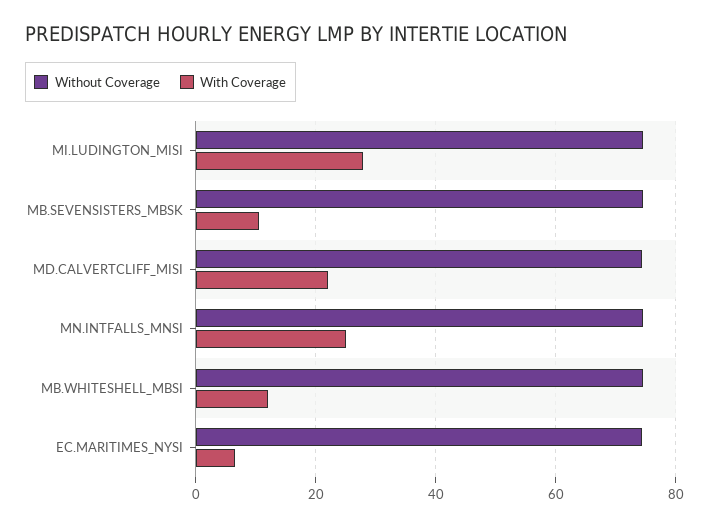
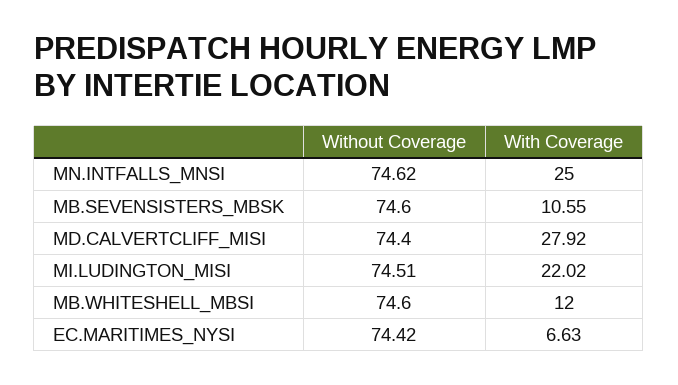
With Coverage, MI.LUDINGTON_MISI: 28 -> 22.02
With Coverage, MD.CALVERTCLIFF_MISI: 22 -> 27.92

